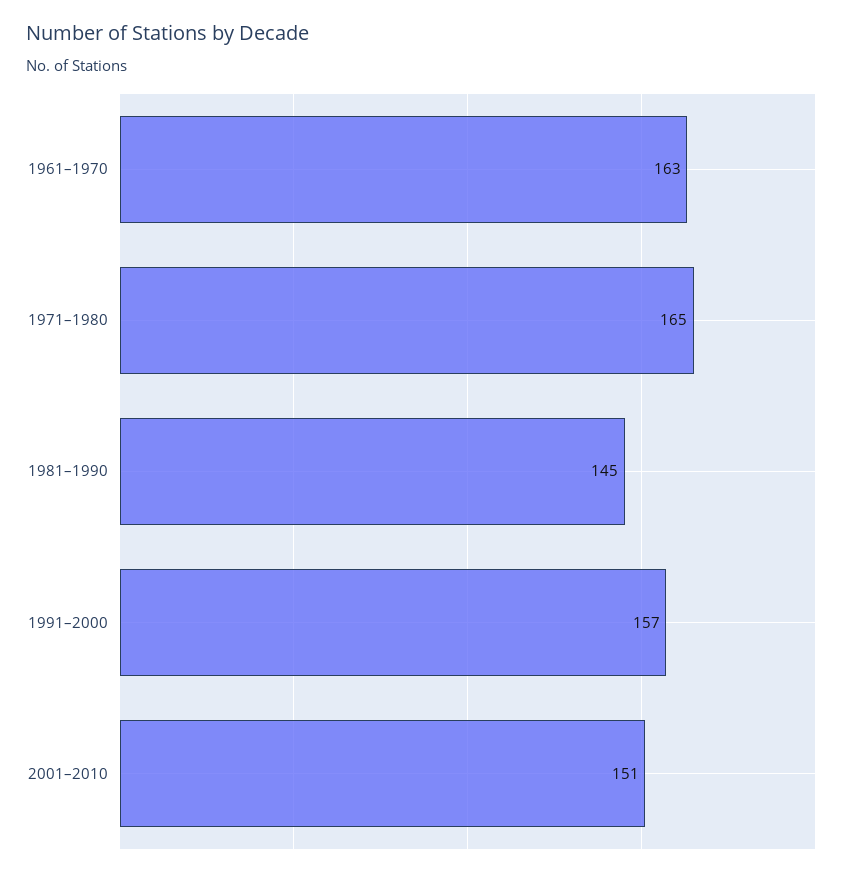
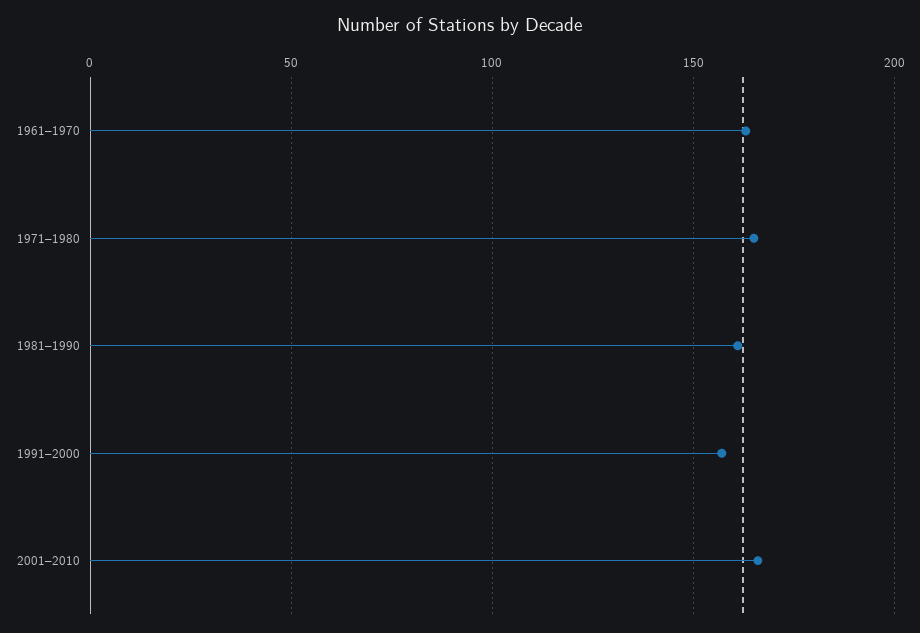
1981–1990: 145 -> 160
2001–2010: 151 -> 165

